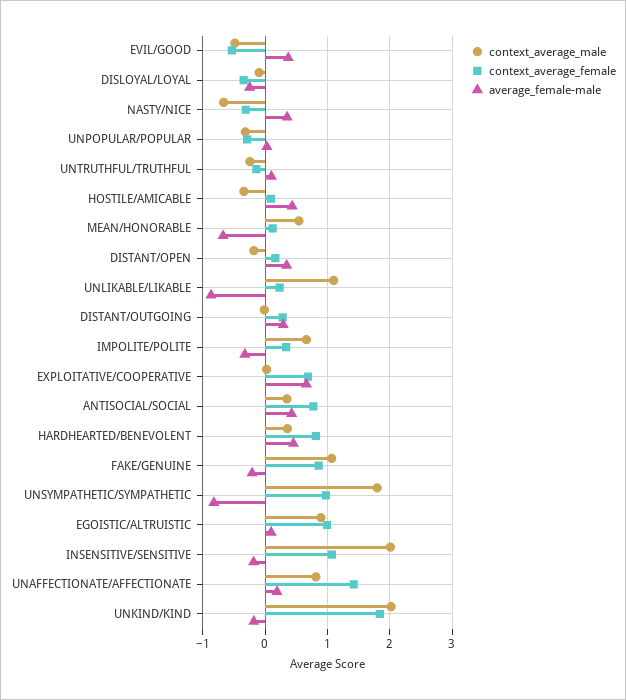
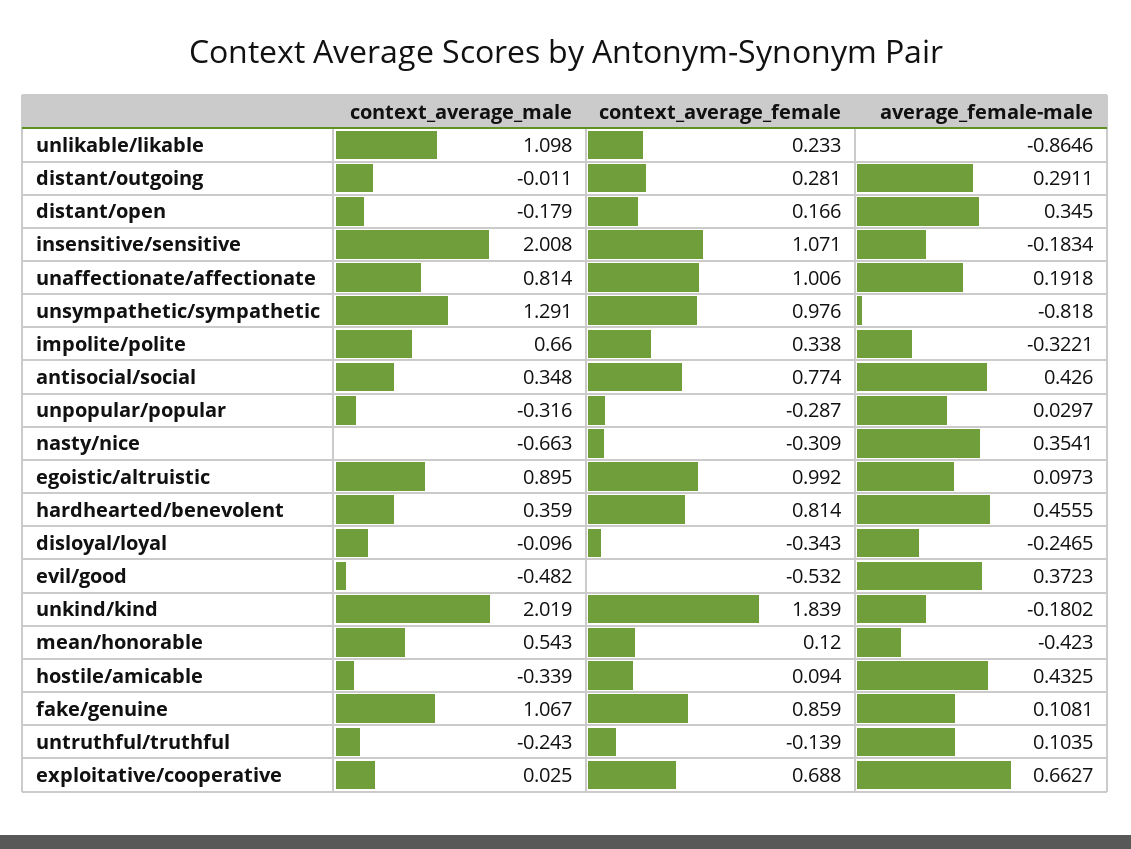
average_female-male, MEAN/HONORABLE: -0.7 -> -0.423
average_female-male, FAKE/GENUINE: -0.2 -> 0.1081
context_average_male, UNSYMPATHETIC/SYMPATHETIC: 1.8 -> 1.291
context_average_female, UNAFFECTIONATE/AFFECTIONATE: 1.4 -> 1.006

